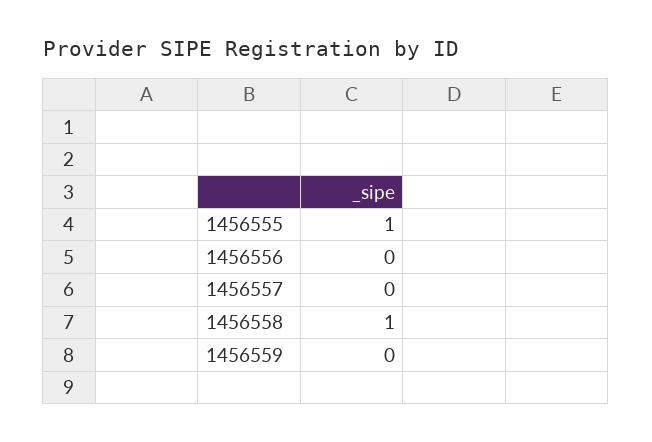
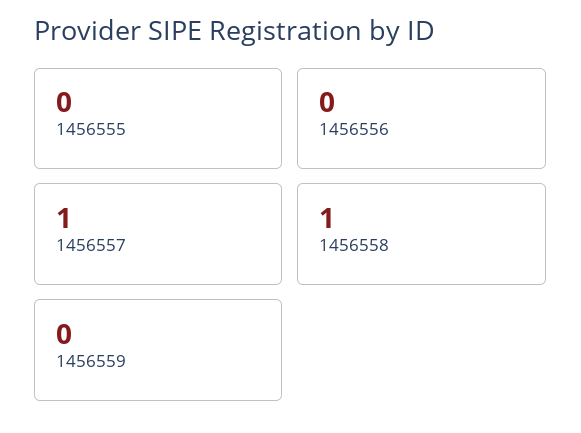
1456555: 1 -> 0
1456557: 0 -> 1

